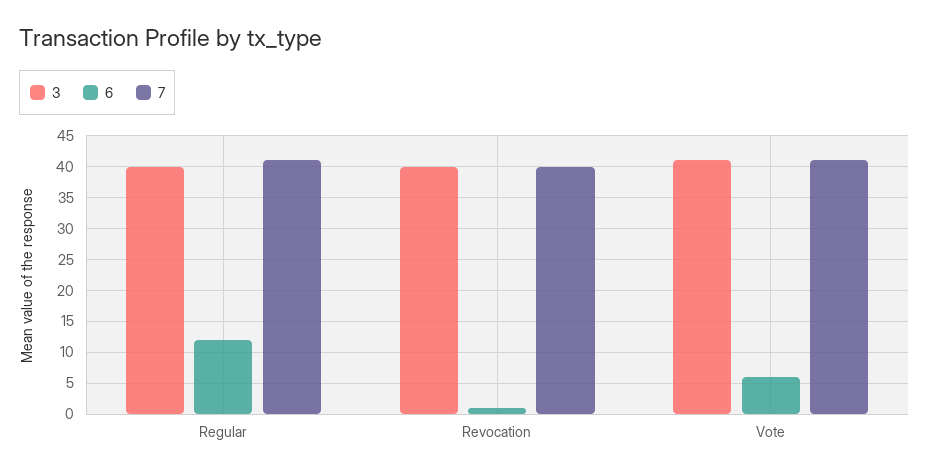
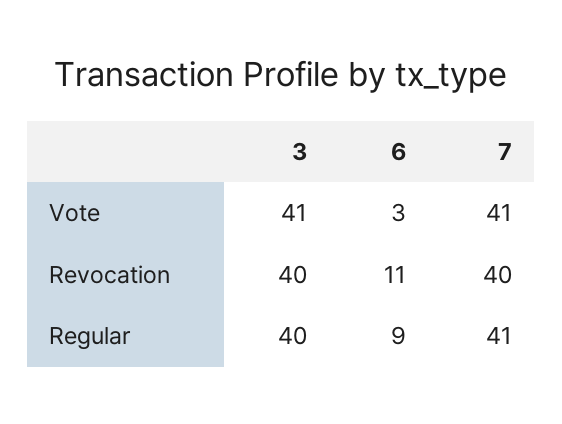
6, Regular: 12 -> 9
6, Revocation: 1 -> 11
6, Vote: 6 -> 3

